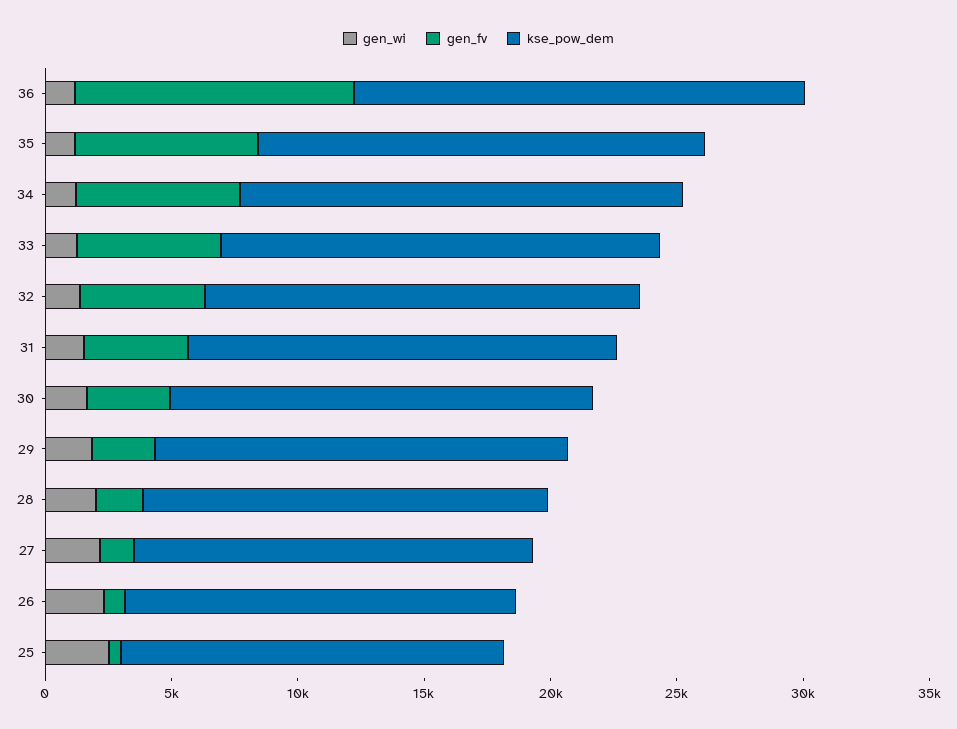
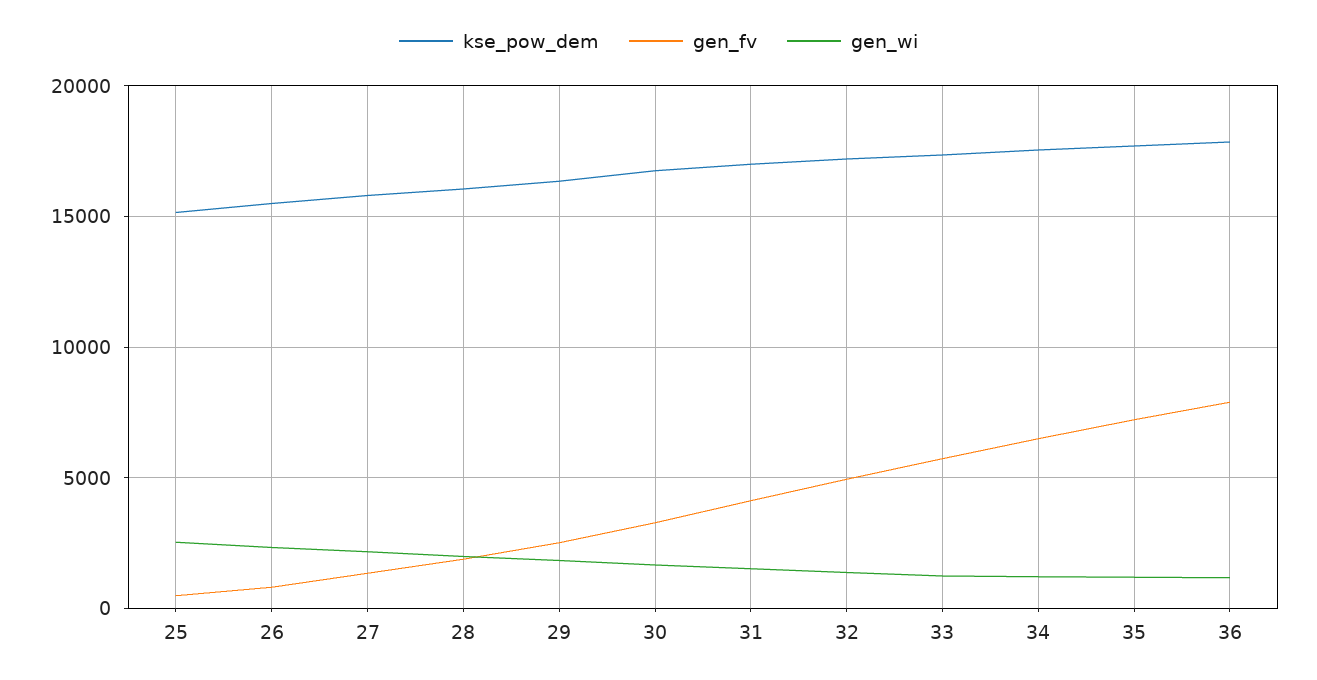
gen_fv, 36: 11000 -> 8000

